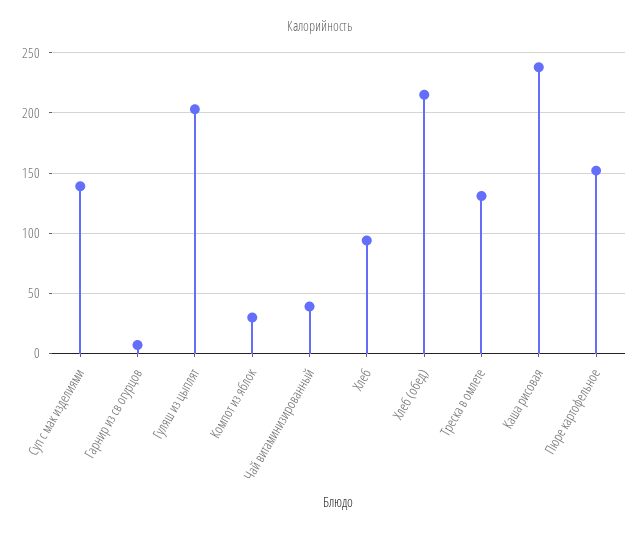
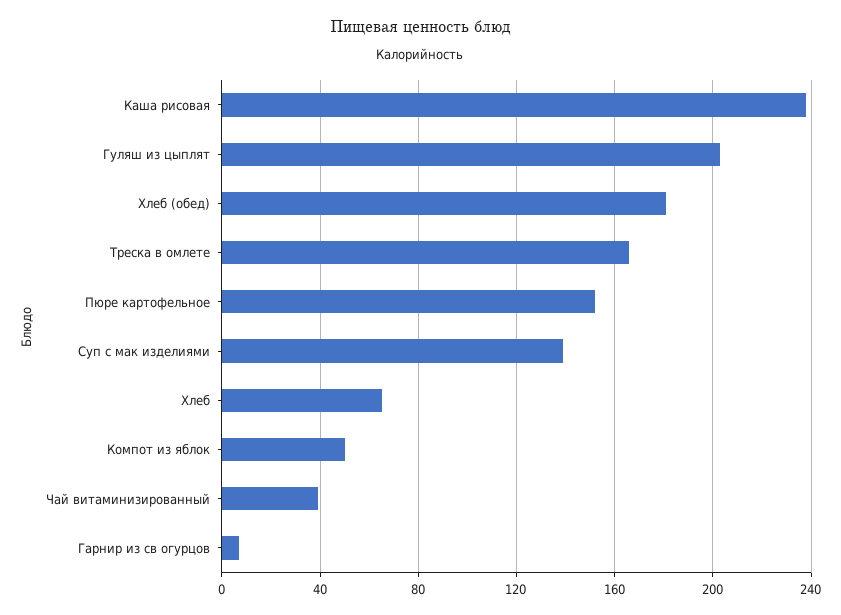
Компот из яблок: 30 -> 50
Хлеб: 95 -> 65
Хлеб (обед): 215 -> 180
Треска в омлете: 130 -> 165

